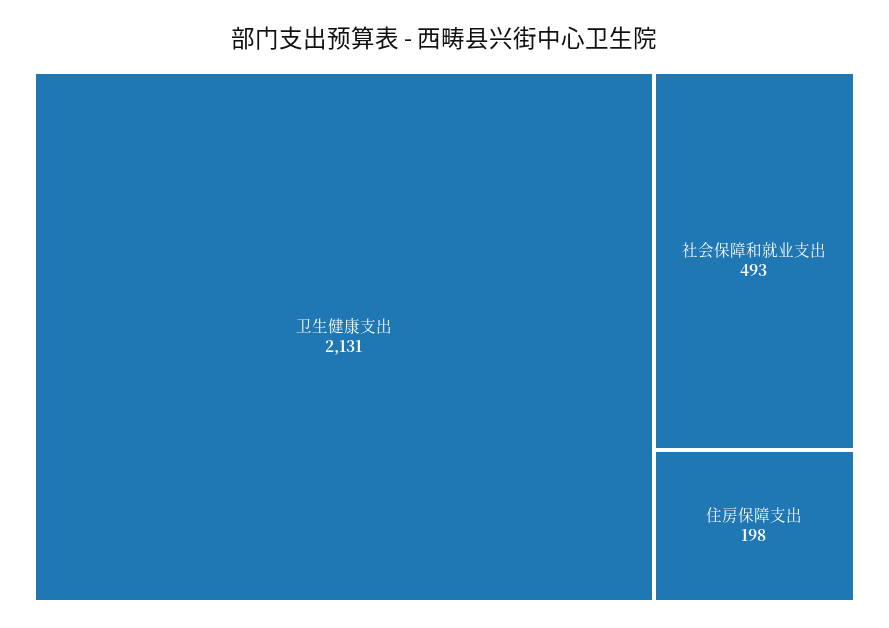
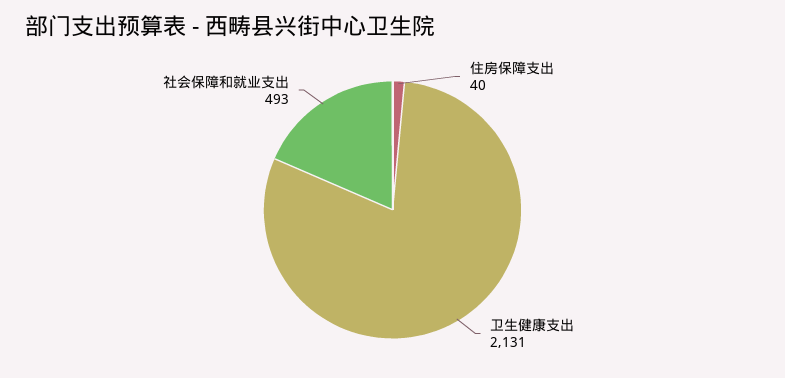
住房保障支出: 198 -> 40

